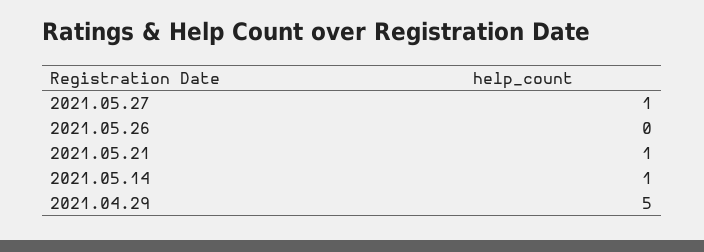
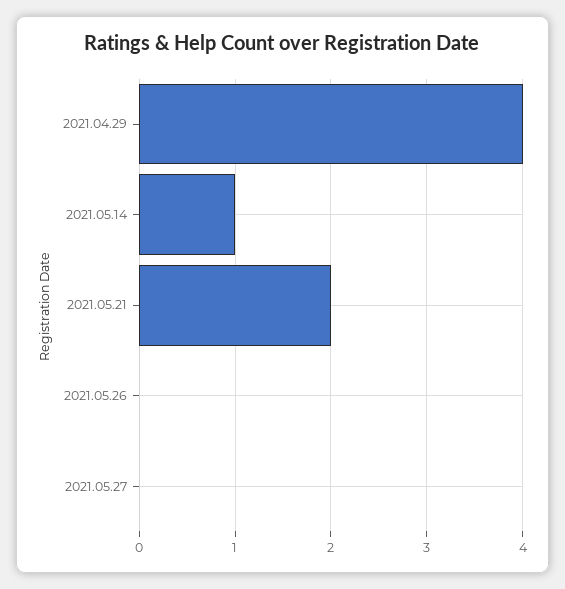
2021.05.27: 1 -> 0
2021.05.21: 1 -> 2
2021.04.29: 5 -> 4

